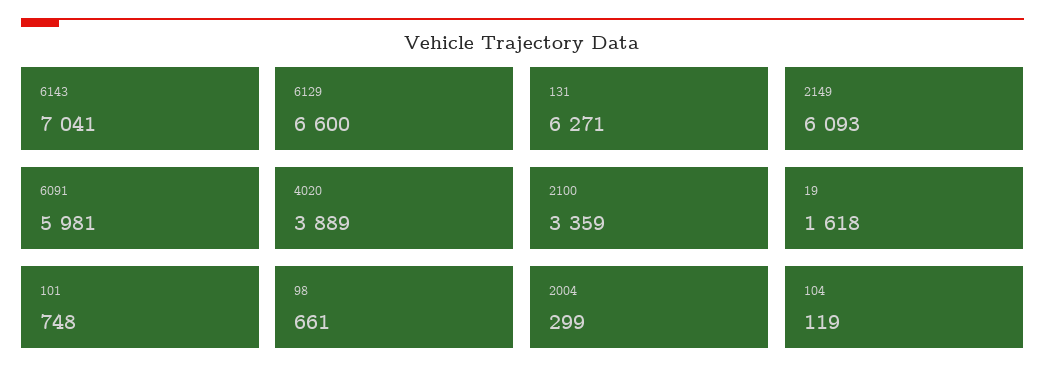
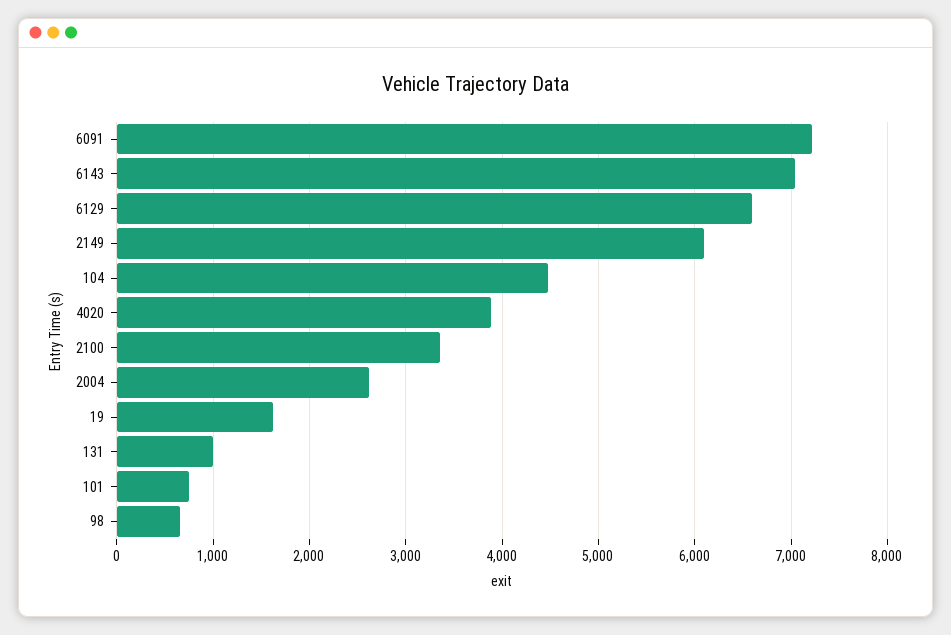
131: 6271 -> 1000
6091: 5981 -> 7200
2004: 299 -> 2600
104: 119 -> 4500

